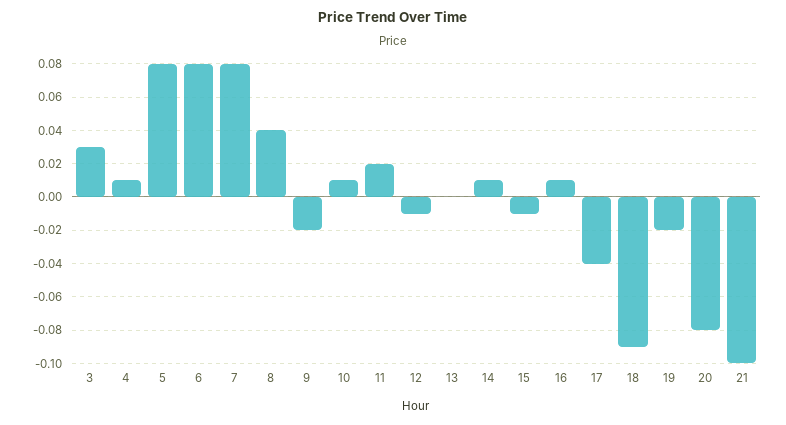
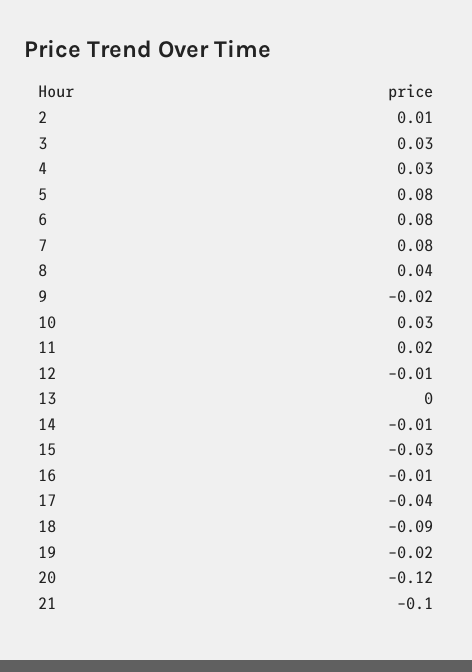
4: 0.01 -> 0.03
10: 0.01 -> 0.03
14: 0.01 -> -0.01
15: -0.01 -> -0.03
16: 0.01 -> -0.01
20: -0.08 -> -0.12
2: none -> 0.01

